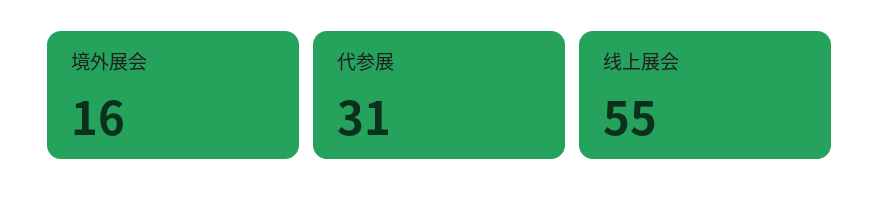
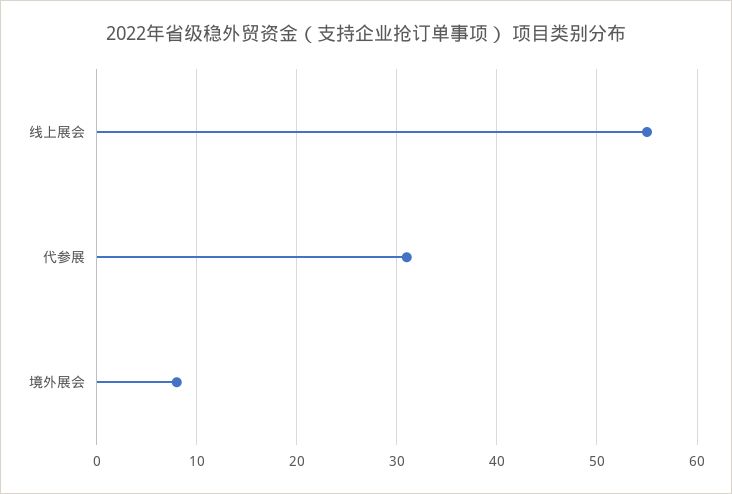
境外展会: 16 -> 8

